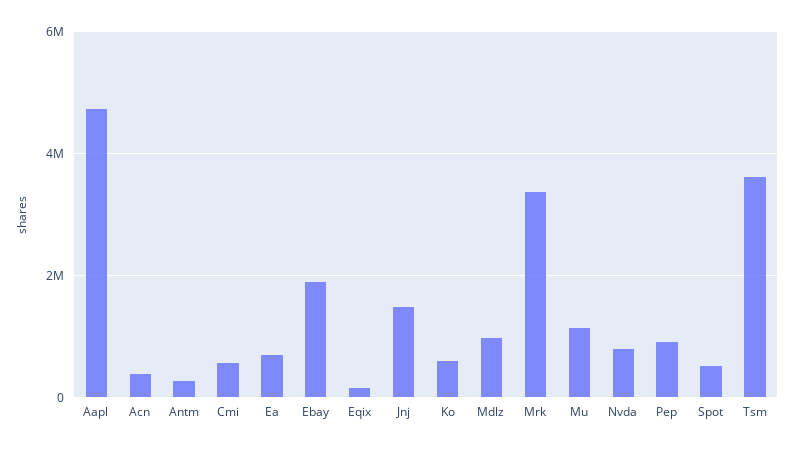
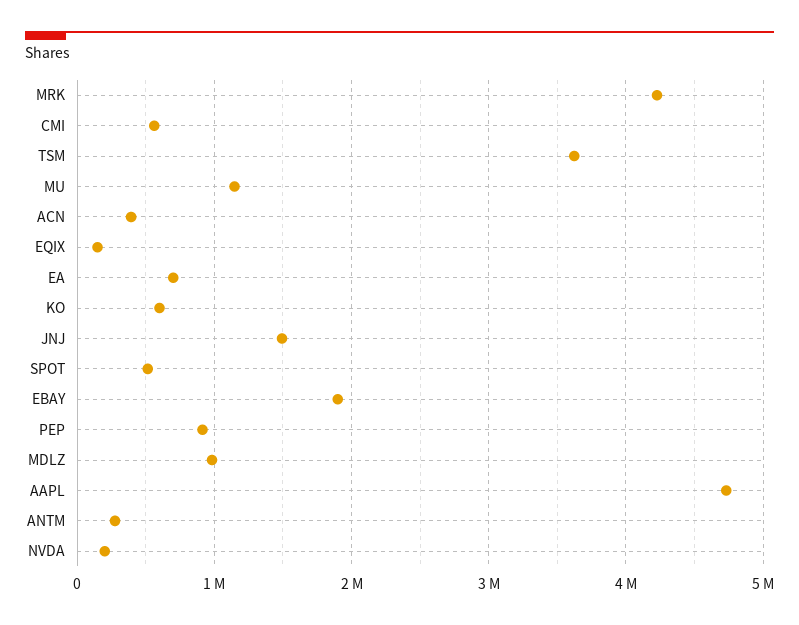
Mrk: 3400000 -> 4200000
Nvda: 800000 -> 200000

